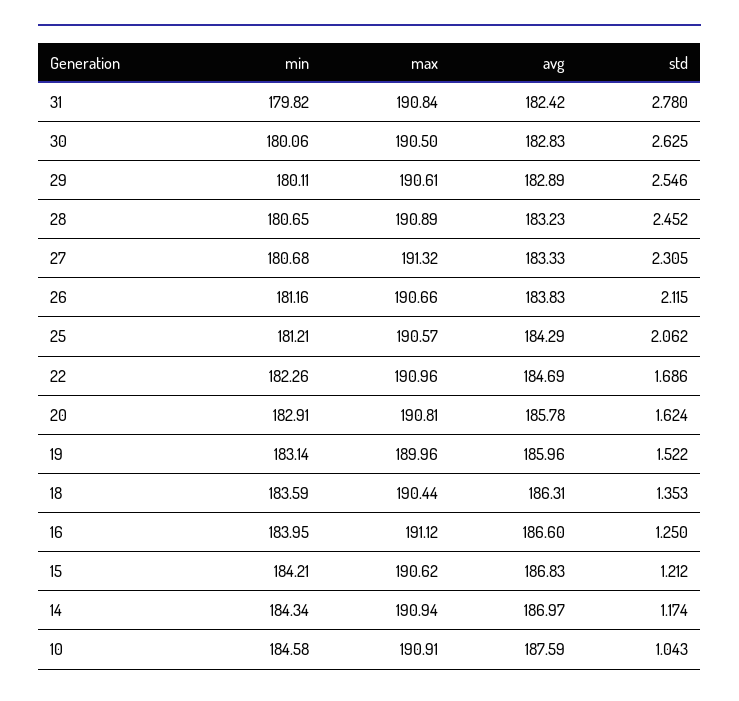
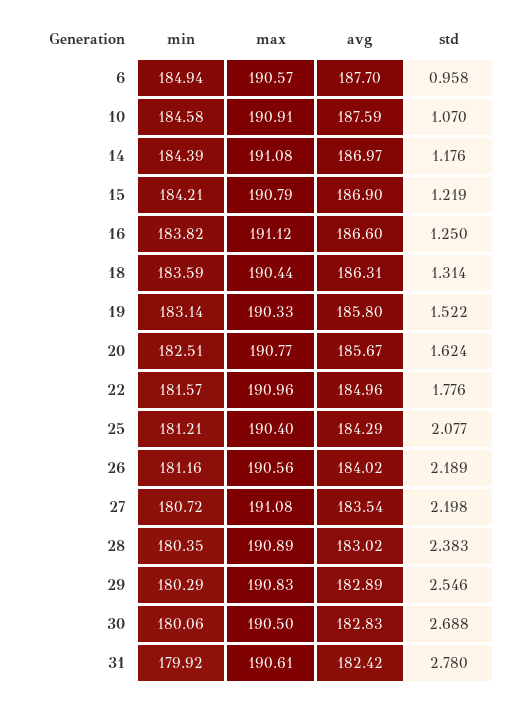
min, 31: 179.82 -> 179.92
max, 31: 190.84 -> 190.61
std, 30: 2.625 -> 2.688
min, 29: 180.11 -> 180.29
max, 29: 190.61 -> 190.83
min, 28: 180.65 -> 180.35
avg, 28: 183.23 -> 183.02
std, 28: 2.452 -> 2.383
min, 27: 180.68 -> 180.72
max, 27: 191.32 -> 191.08
avg, 27: 183.33 -> 183.54
std, 27: 2.305 -> 2.198
max, 26: 190.66 -> 190.56
avg, 26: 183.83 -> 184.02
std, 26: 2.115 -> 2.189
max, 25: 190.57 -> 190.4
std, 25: 2.062 -> 2.077
min, 22: 182.26 -> 181.57
avg, 22: 184.69 -> 184.96
std, 22: 1.686 -> 1.776
min, 20: 182.91 -> 182.51
max, 20: 190.81 -> 190.77
avg, 20: 185.78 -> 185.67
max, 19: 189.96 -> 190.33
avg, 19: 185.96 -> 185.8
std, 18: 1.353 -> 1.314
min, 16: 183.95 -> 183.82
max, 15: 190.62 -> 190.79
avg, 15: 186.83 -> 186.9
std, 15: 1.212 -> 1.219
min, 14: 184.34 -> 184.39
max, 14: 190.94 -> 191.08
std, 14: 1.174 -> 1.176
std, 10: 1.043 -> 1.07
min, 6: none -> 184.94
max, 6: none -> 190.57
avg, 6: none -> 187.7
std, 6: none -> 0.958

